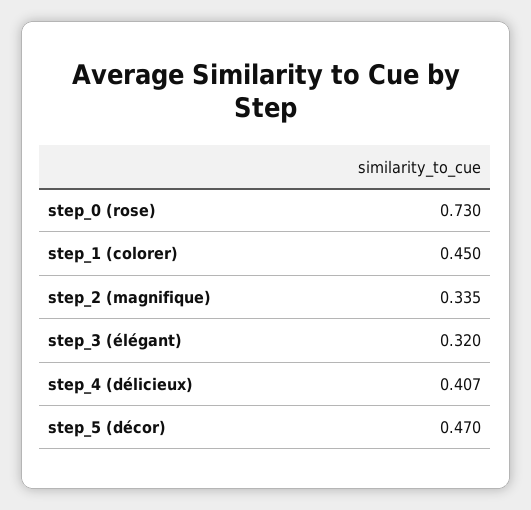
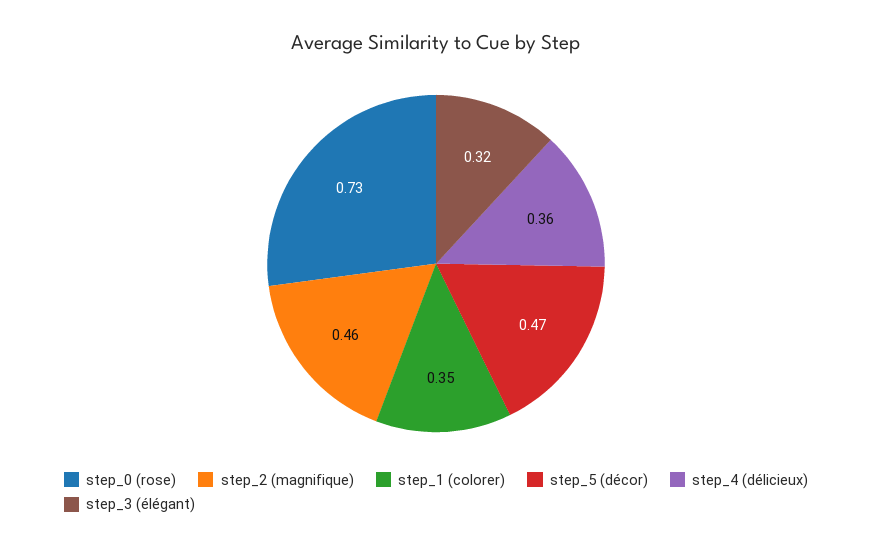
step_1 (colorer): 0.45 -> 0.35
step_2 (magnifique): 0.335 -> 0.46
step_4 (délicieux): 0.407 -> 0.36

